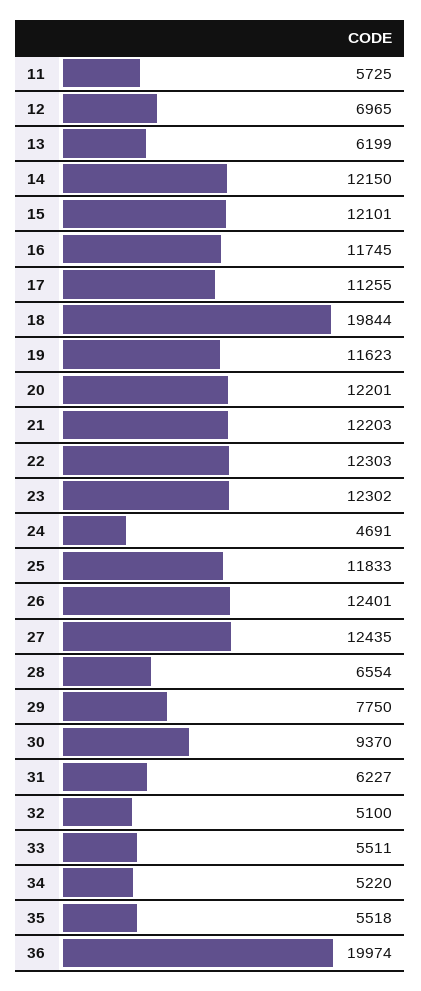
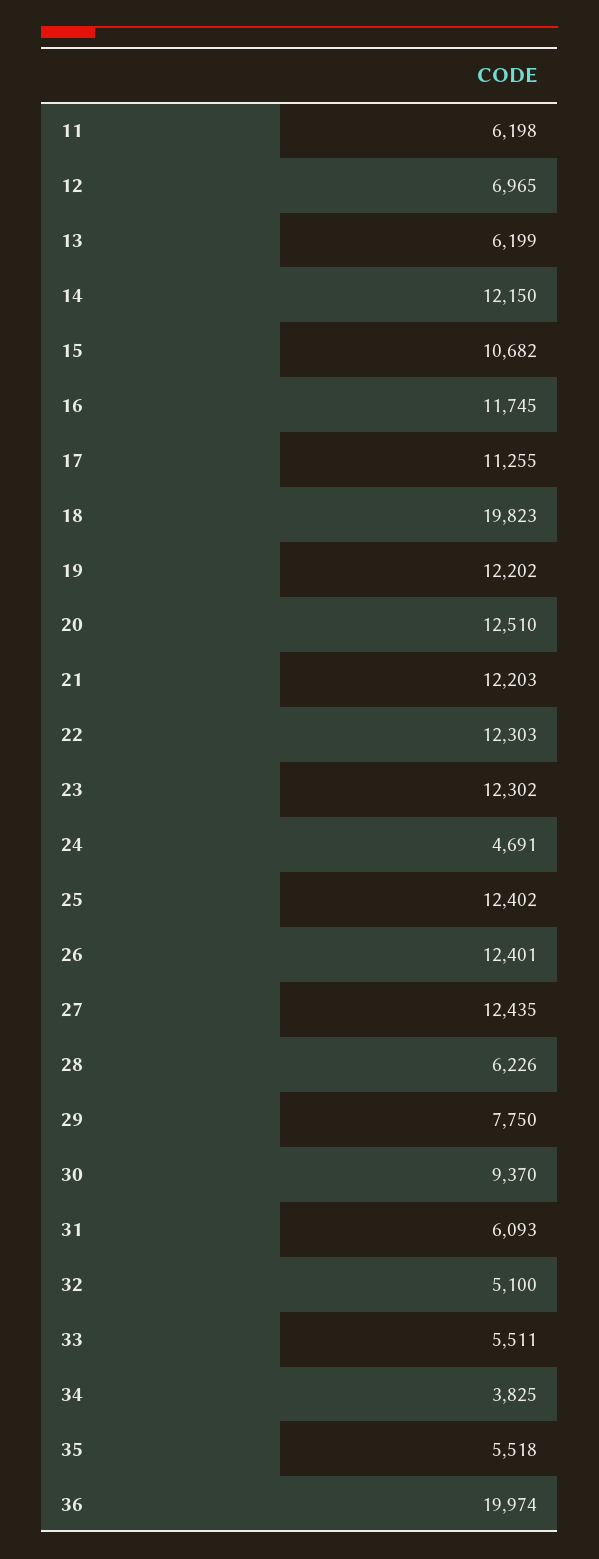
11: 5725 -> 6198
15: 12101 -> 10682
18: 19844 -> 19823
19: 11623 -> 12202
20: 12201 -> 12510
25: 11833 -> 12402
28: 6554 -> 6226
31: 6227 -> 6093
34: 5220 -> 3825

